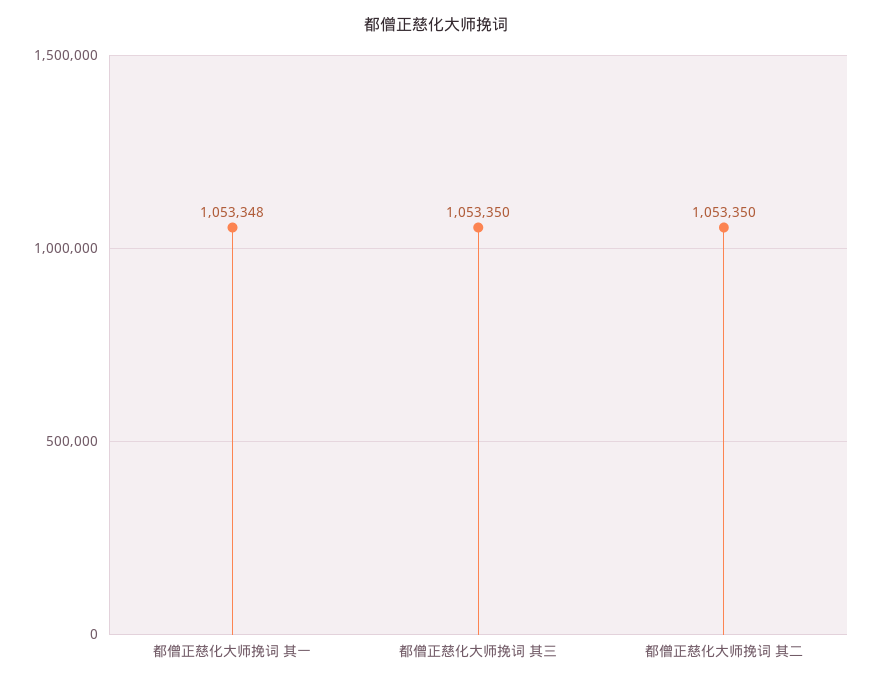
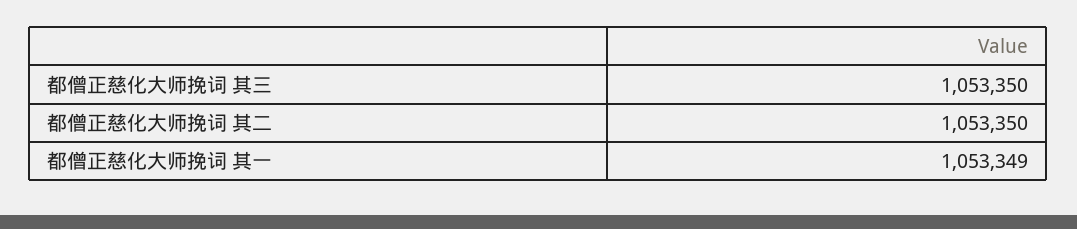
都僧正慈化大师挽词 其一: 1053348 -> 1053349

